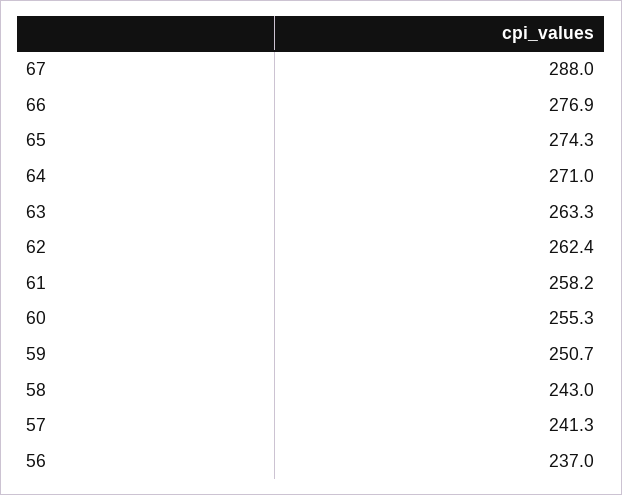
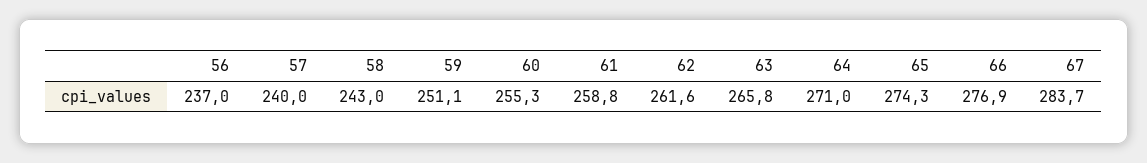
67: 288 -> 283.7
63: 263.3 -> 265.8
62: 262.4 -> 261.6
61: 258.2 -> 258.8
59: 250.7 -> 251.1
57: 241.3 -> 240

